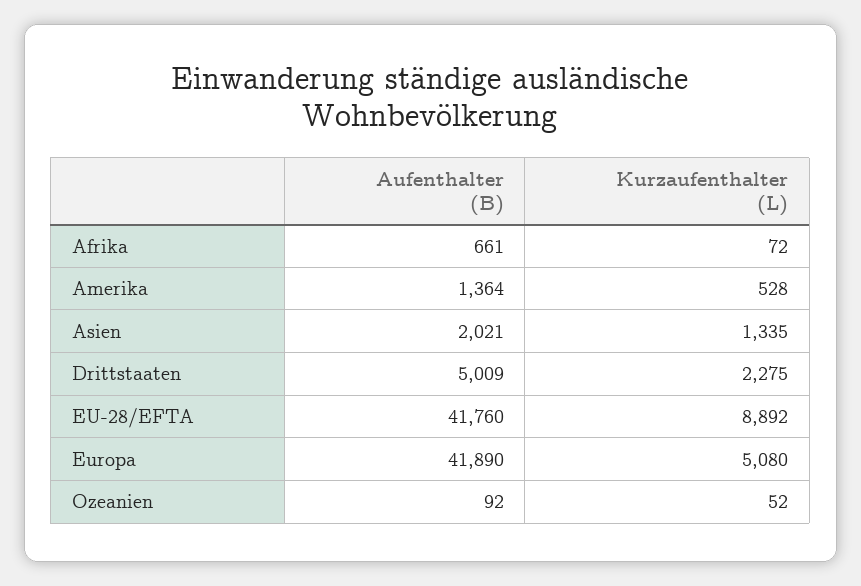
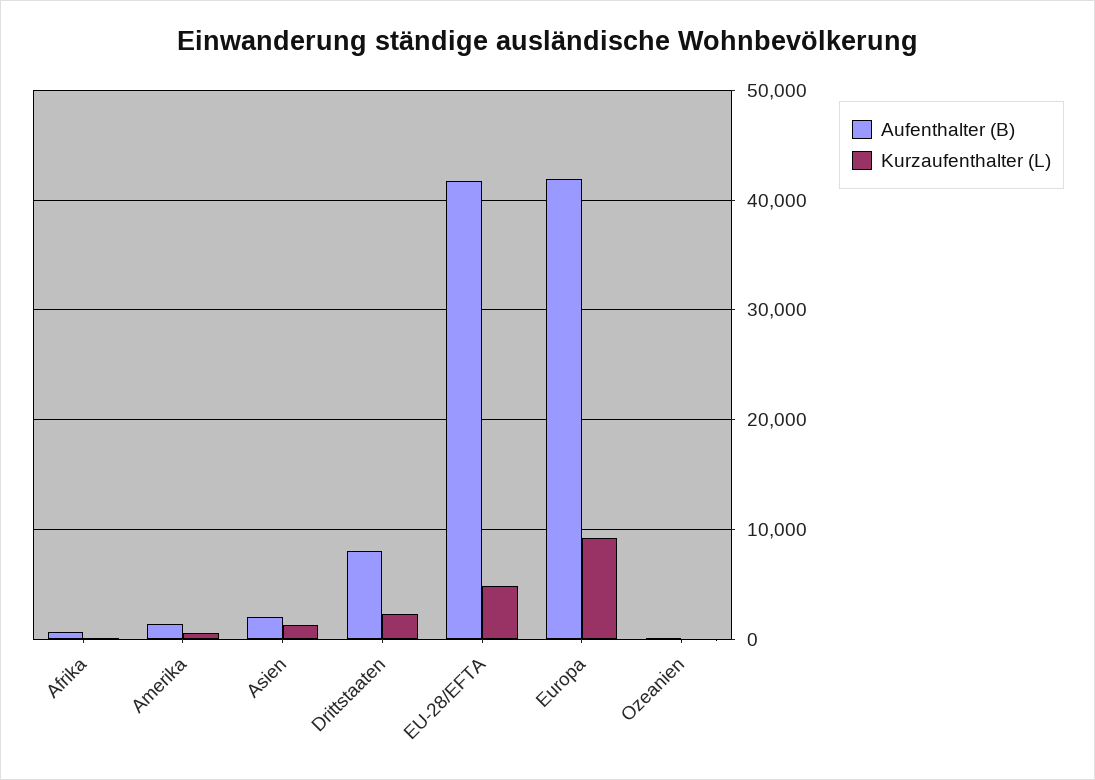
Aufenthalter (B), Drittstaaten: 5009 -> 8000
Kurzaufenthalter (L), EU-28/EFTA: 8892 -> 5000
Kurzaufenthalter (L), Europa: 5080 -> 9000

